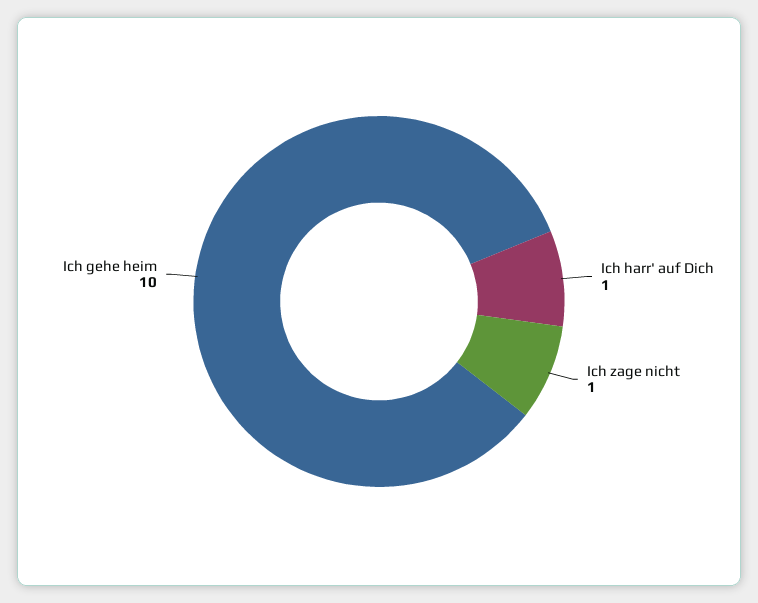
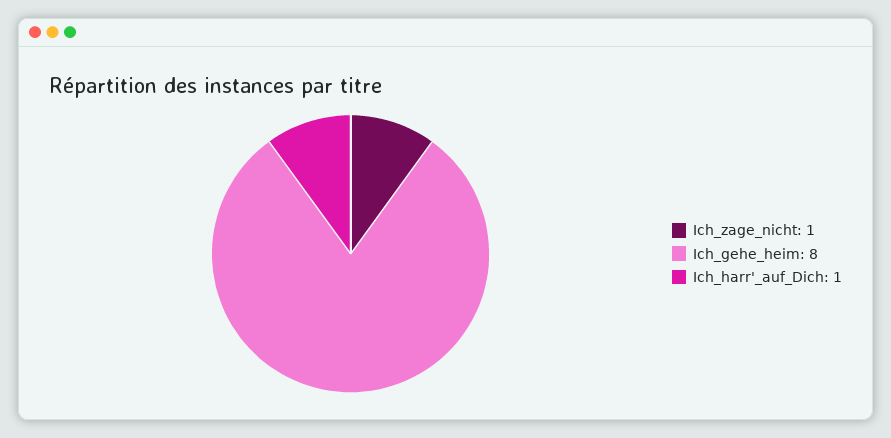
Ich gehe heim: 10 -> 8

